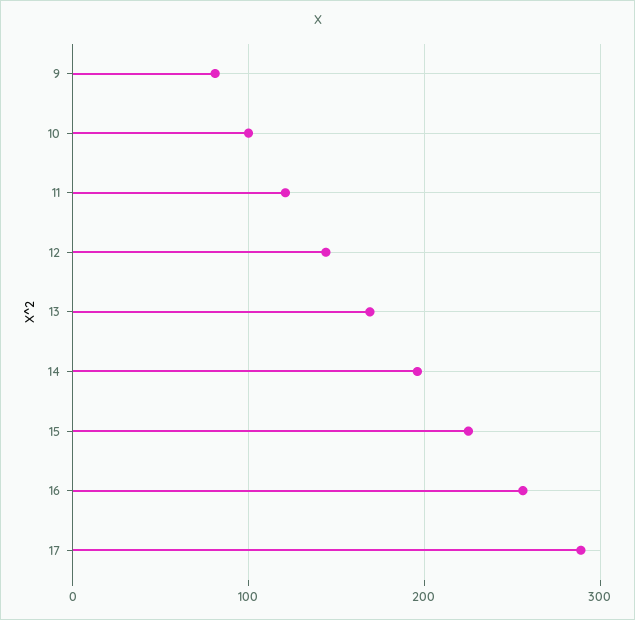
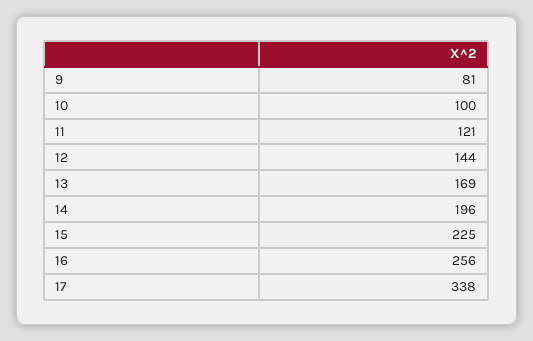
17: 290 -> 338

